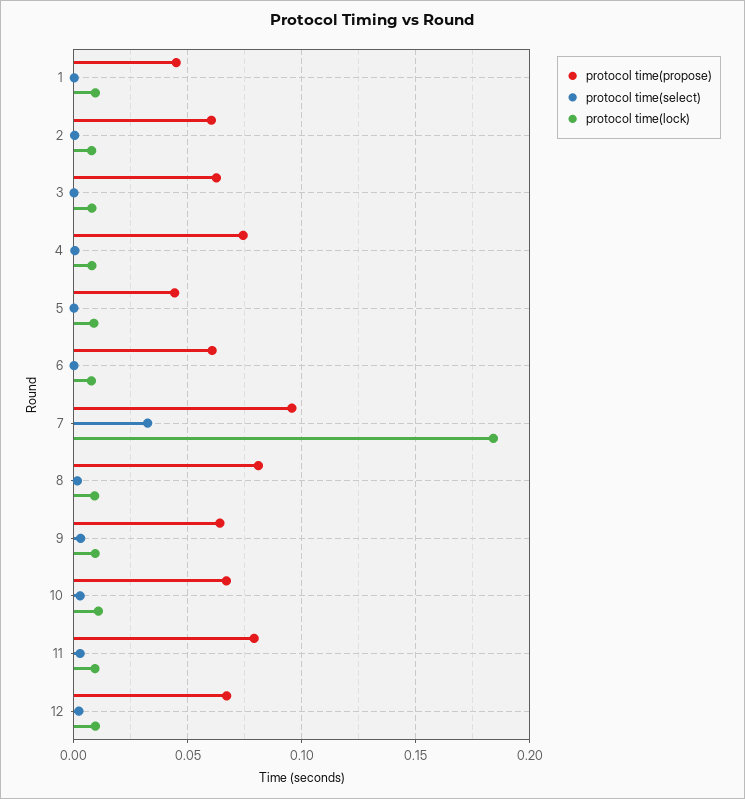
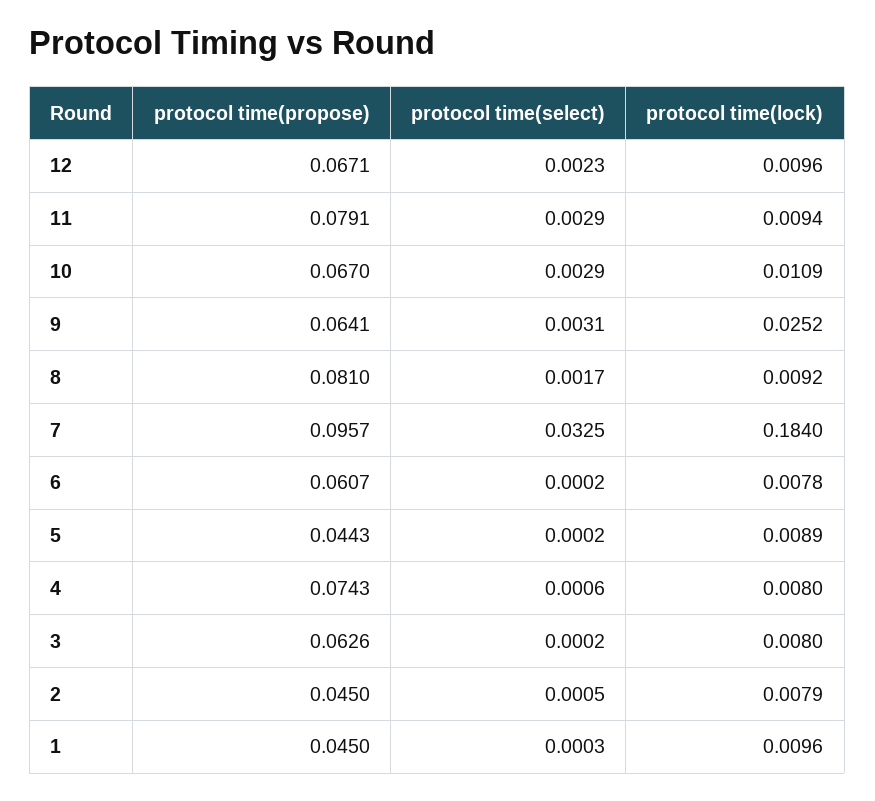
protocol time(propose), 2: 0.06 -> 0.045
protocol time(lock), 9: 0.01 -> 0.0252

